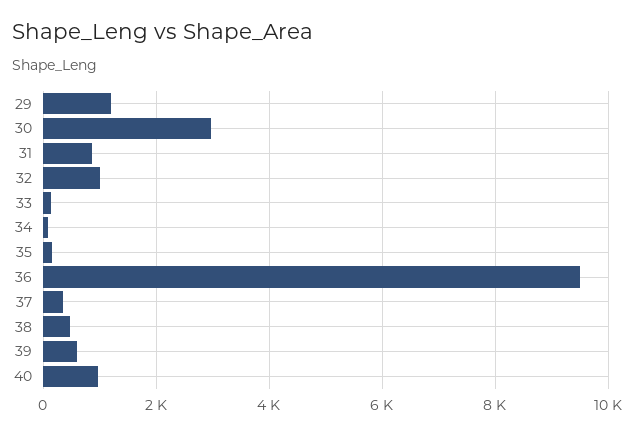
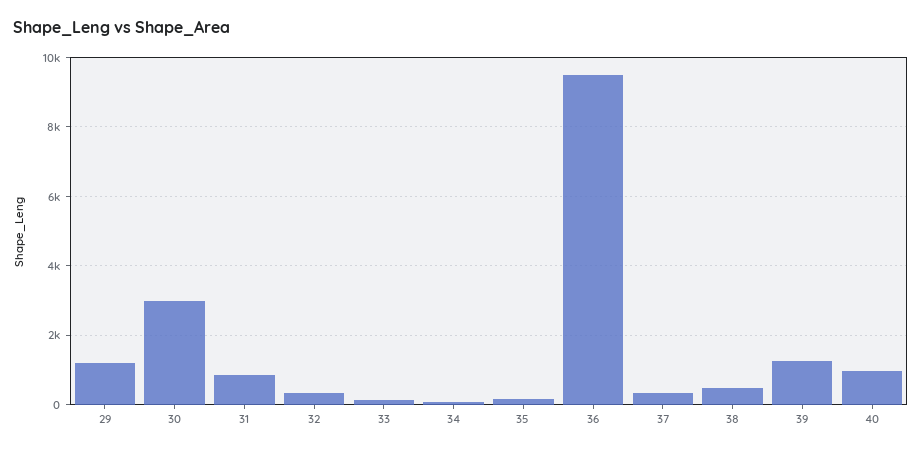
32: 1000 -> 400
39: 600 -> 1200

